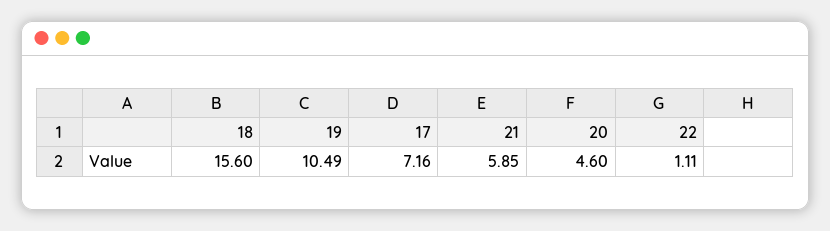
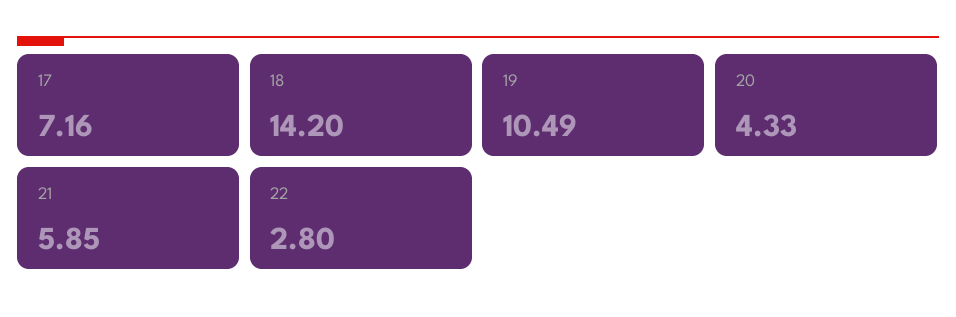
18: 15.6 -> 14.2
20: 4.6 -> 4.33
22: 1.11 -> 2.8

